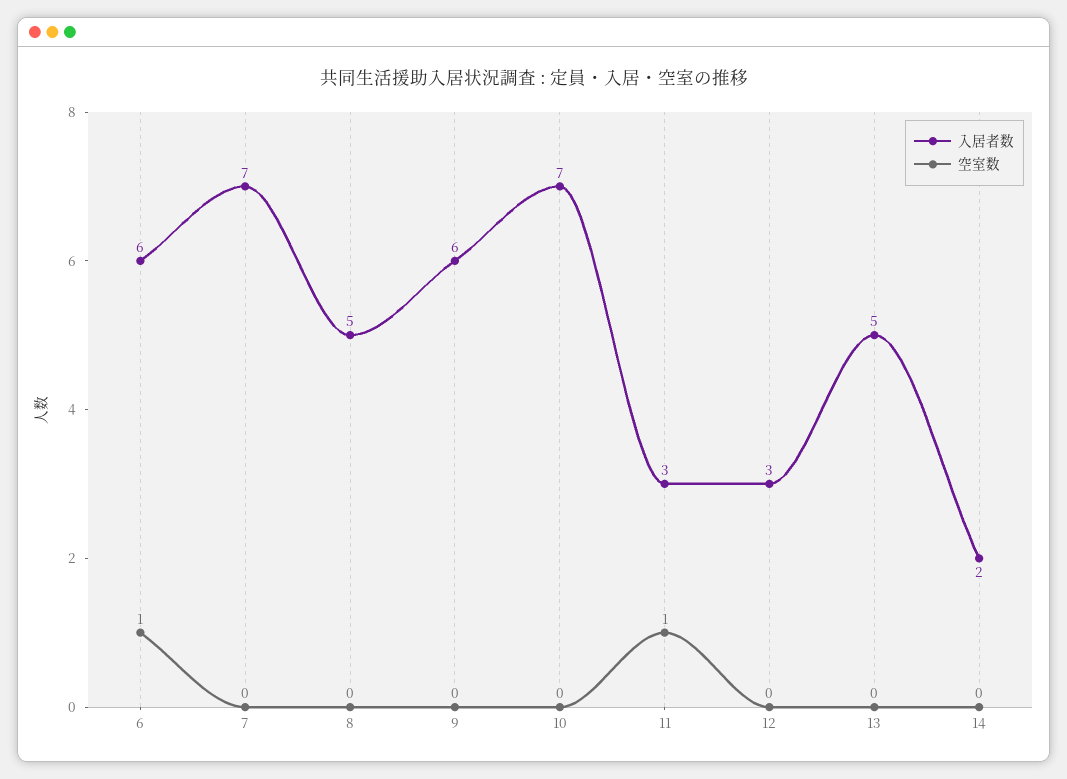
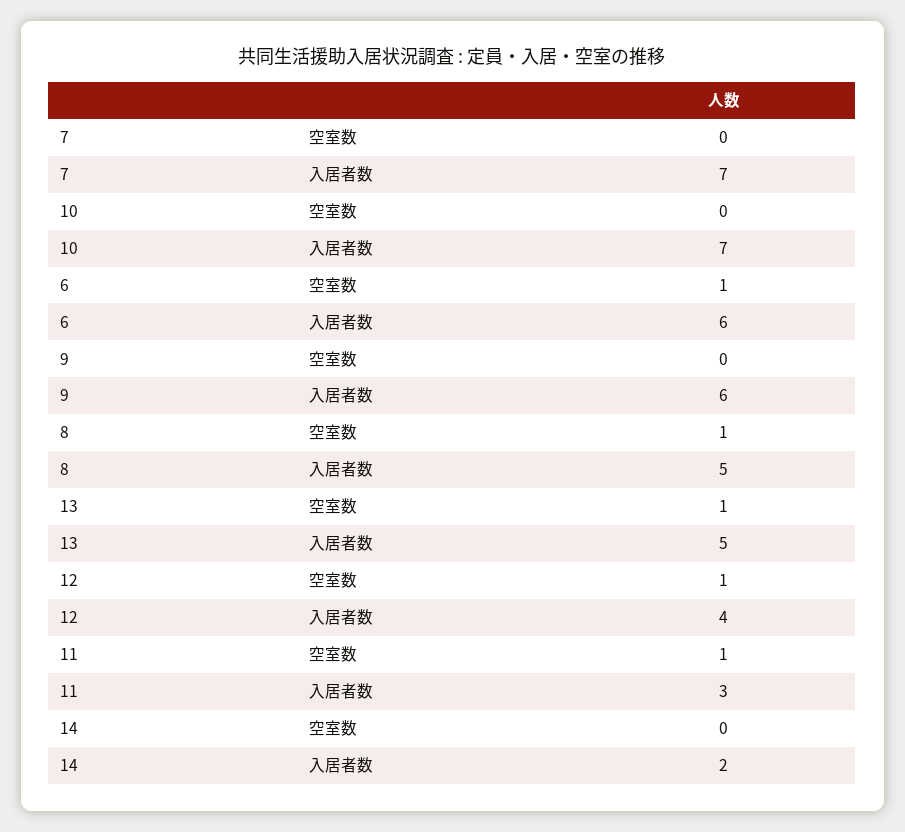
空室数, 8: 0 -> 1
入居者数, 12: 3 -> 4
空室数, 12: 0 -> 1
空室数, 13: 0 -> 1

